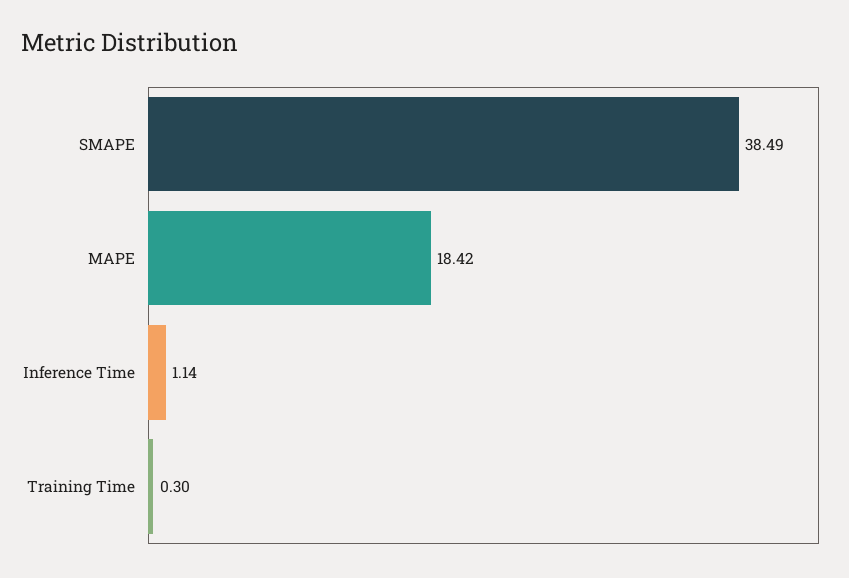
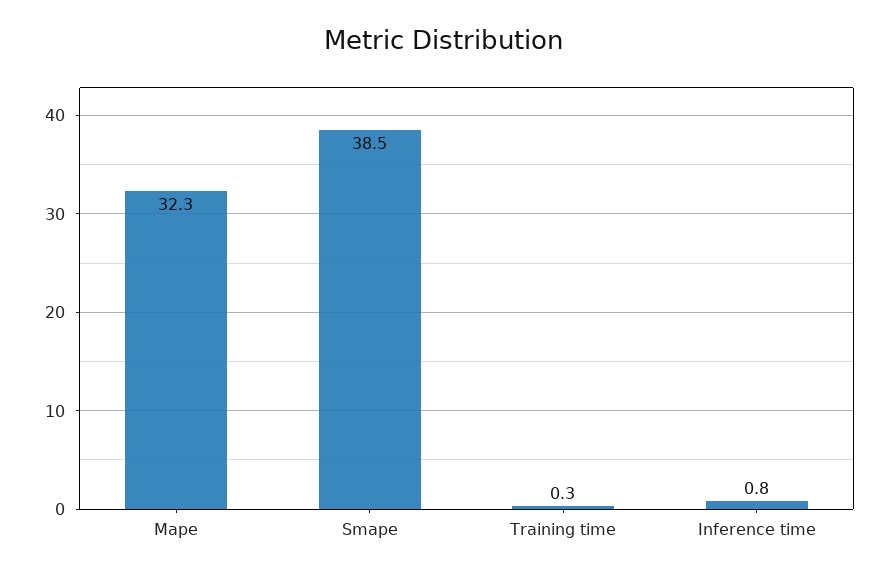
MAPE: 18.42 -> 32.3
Inference Time: 1.14 -> 0.8

